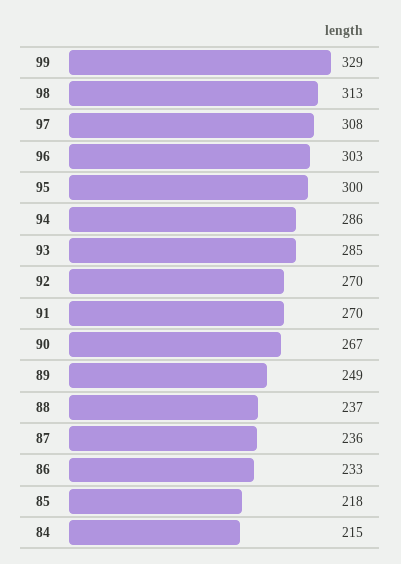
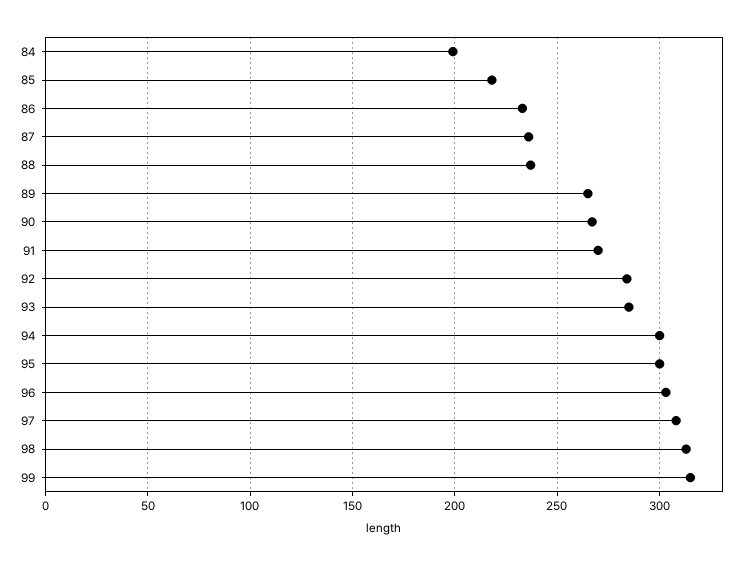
99: 329 -> 315
94: 286 -> 300
92: 270 -> 285
89: 249 -> 265
84: 215 -> 200

